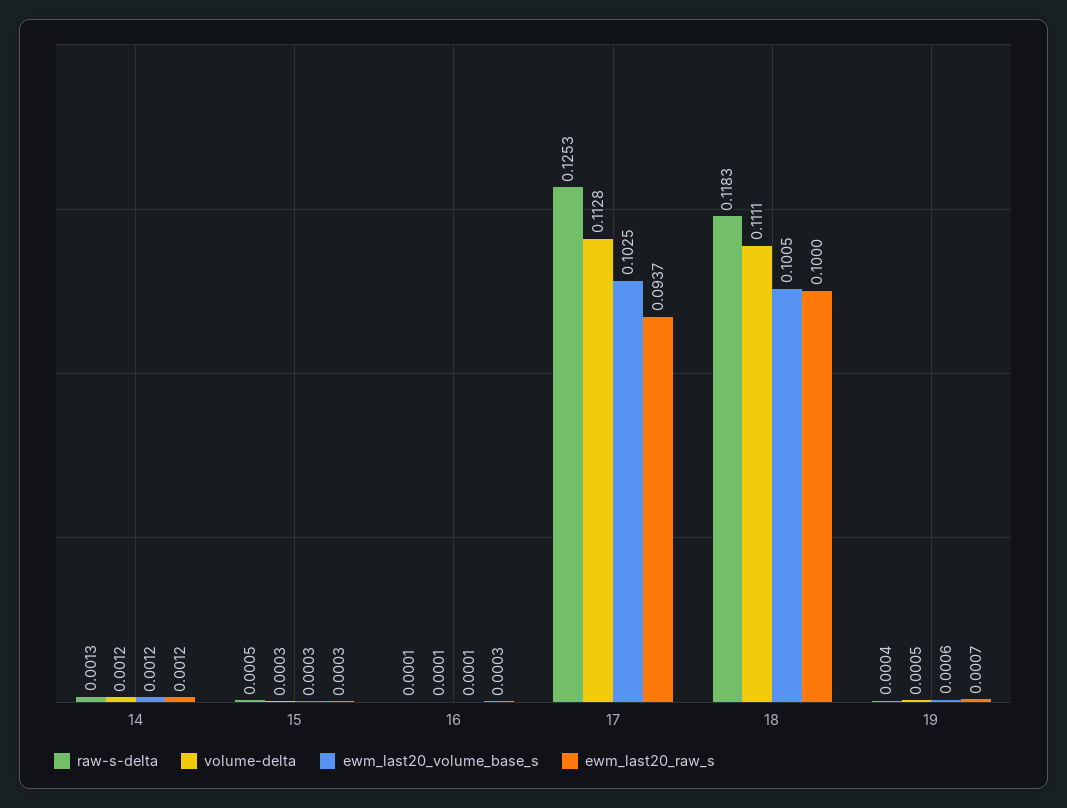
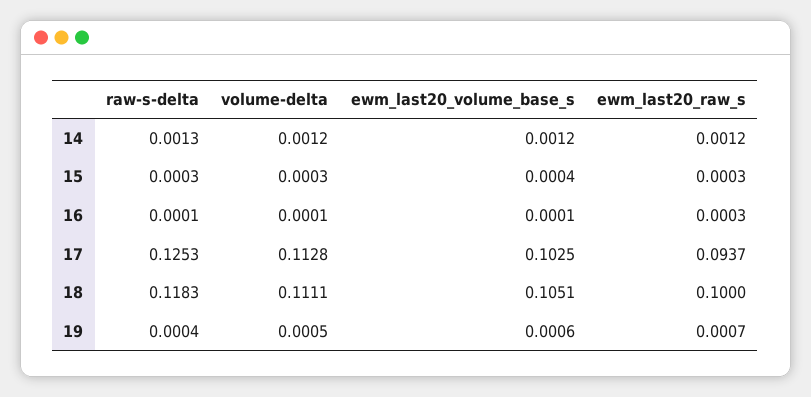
raw-s-delta, 15: 0.0005 -> 0.0003
ewm_last20_volume_base_s, 15: 0.0003 -> 0.0004
ewm_last20_volume_base_s, 18: 0.1005 -> 0.1051

